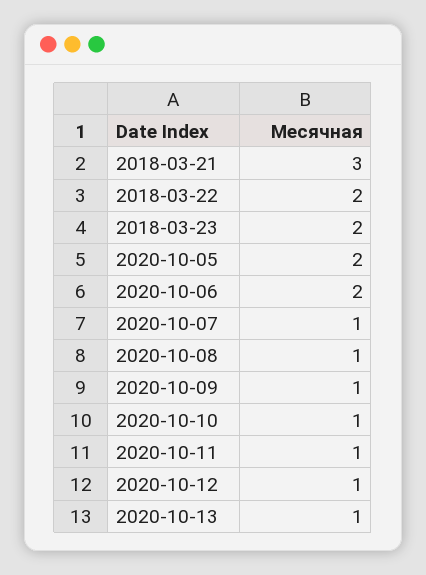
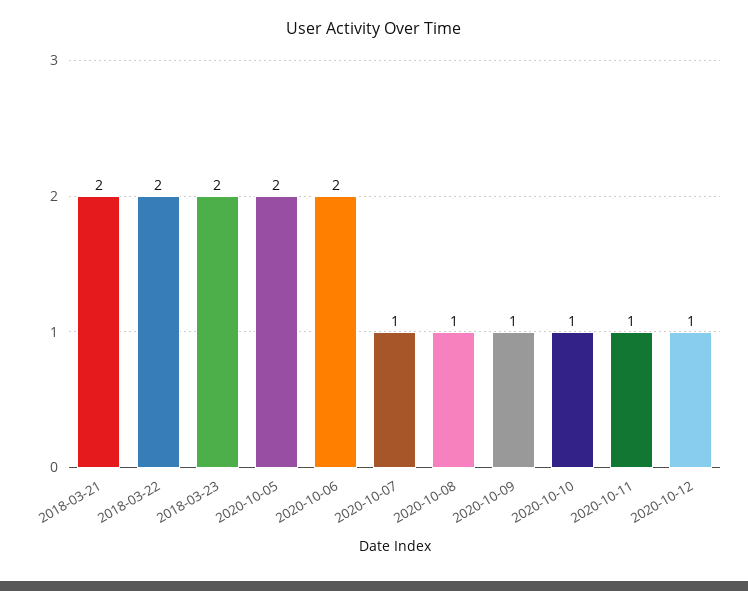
2018-03-21: 3 -> 2
2020-10-13: 1 -> none

